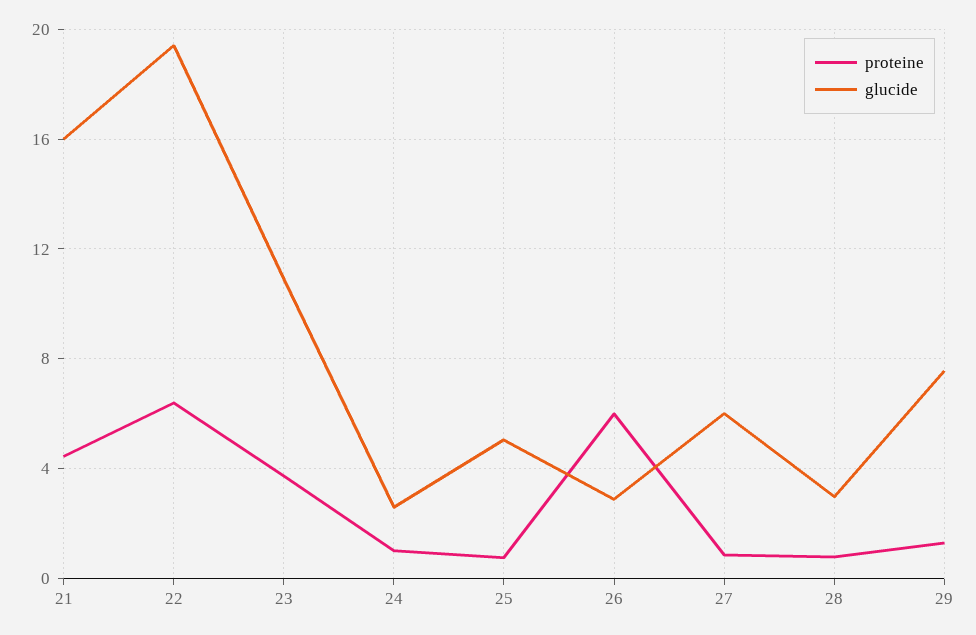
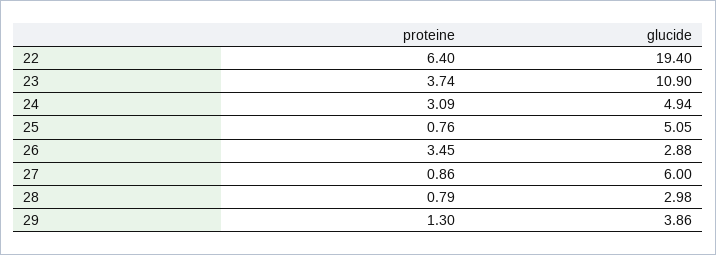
proteine, 21: 4.5 -> none
glucide, 21: 16 -> none
proteine, 24: 1 -> 3.09
glucide, 24: 2.5 -> 4.94
proteine, 26: 6 -> 3.45
glucide, 29: 7.5 -> 3.86

